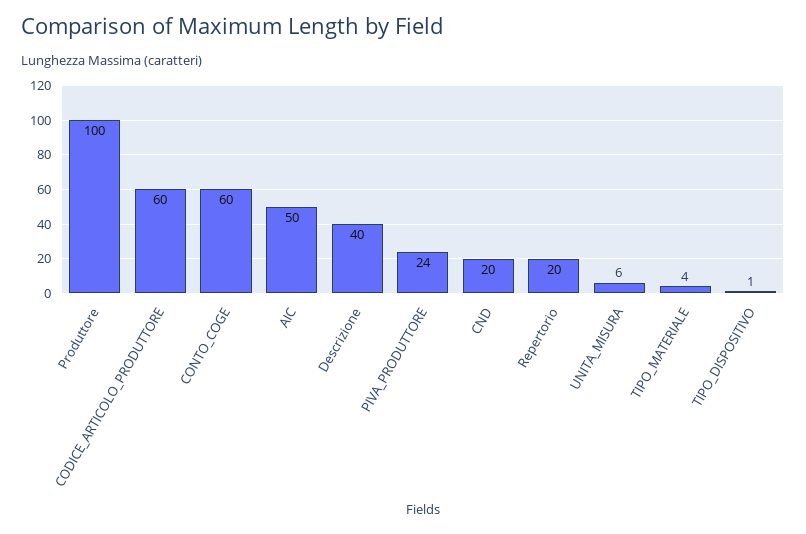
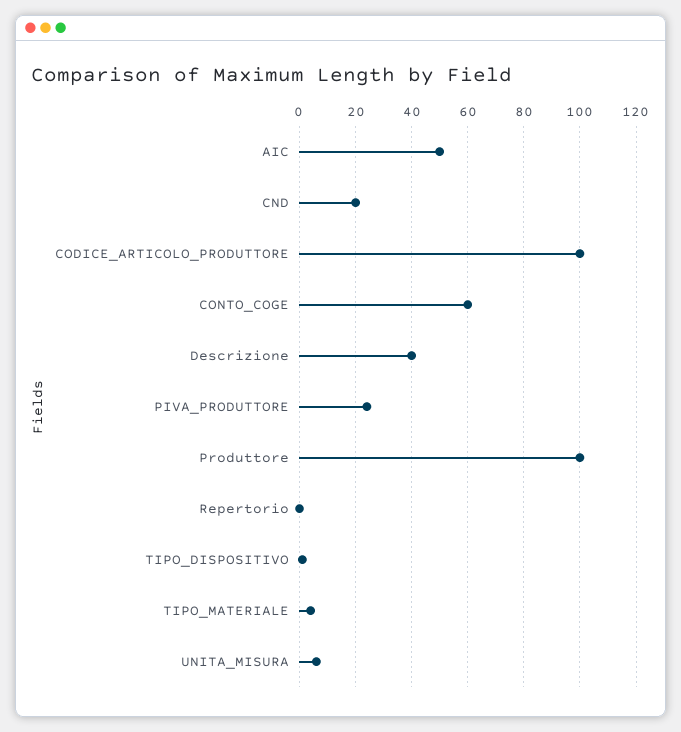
CODICE_ARTICOLO_PRODUTTORE: 60 -> 100
Repertorio: 20 -> 0

